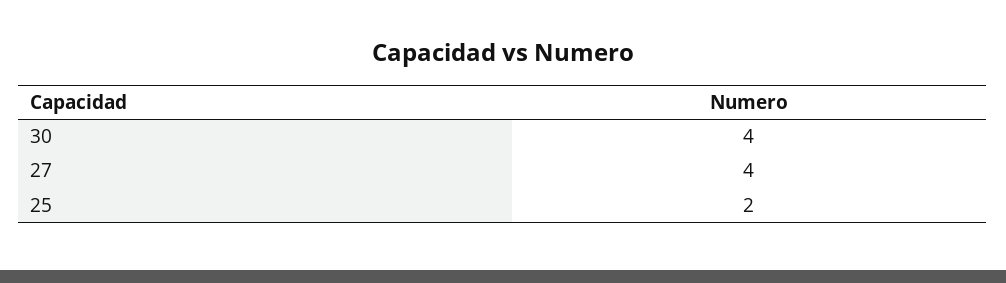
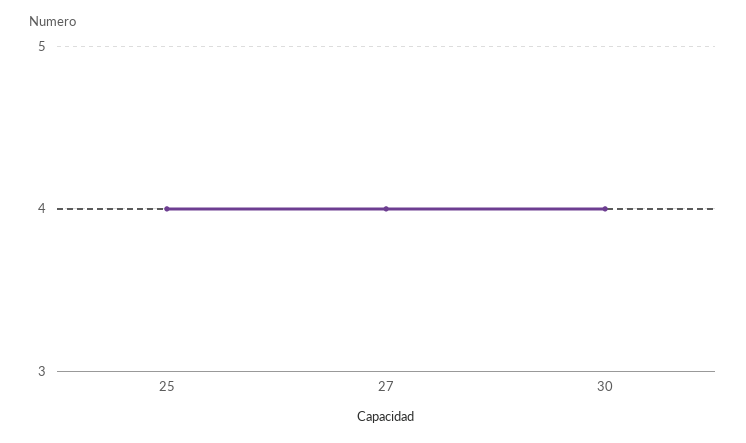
25: 2 -> 4

